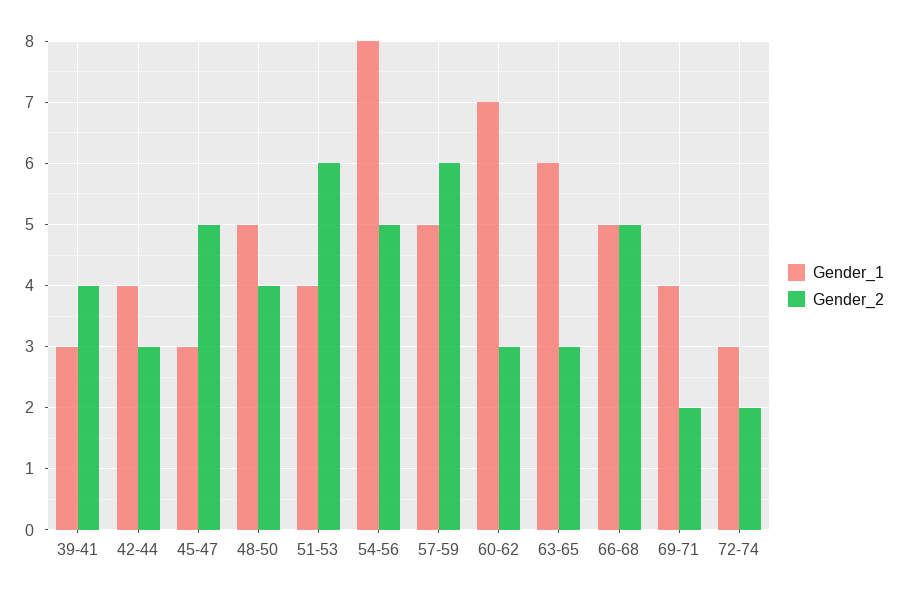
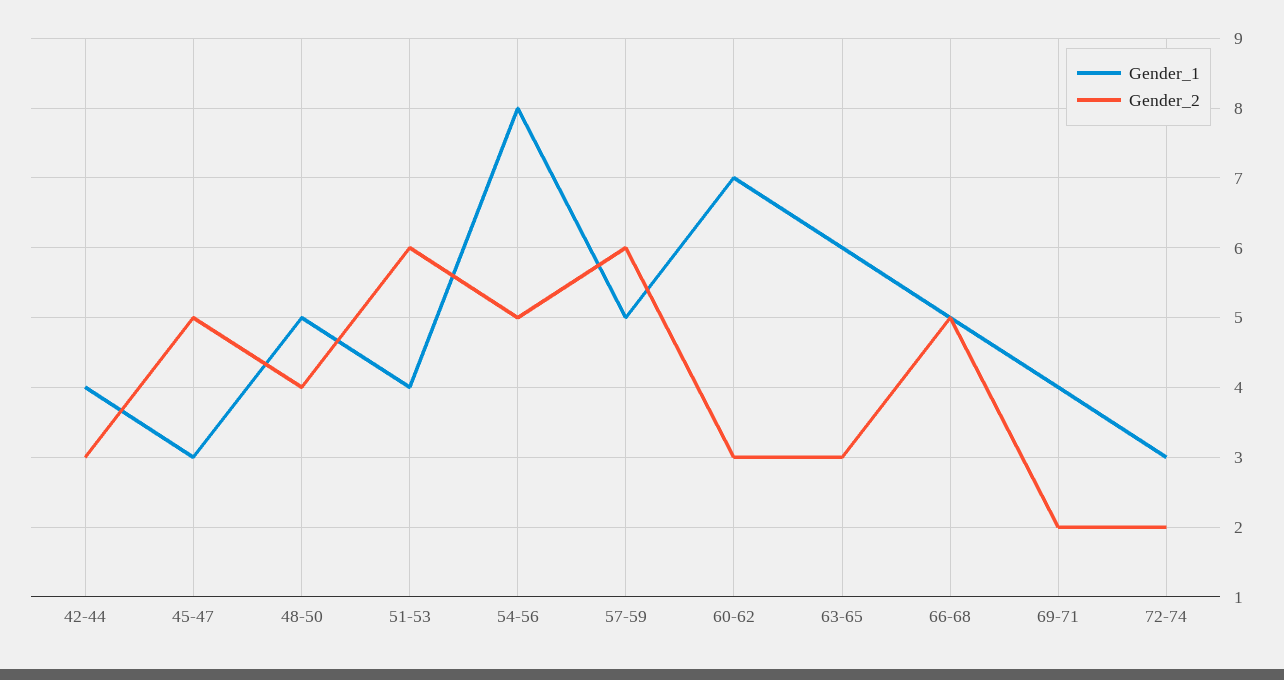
Gender_1, 39-41: 3 -> none
Gender_2, 39-41: 4 -> none

